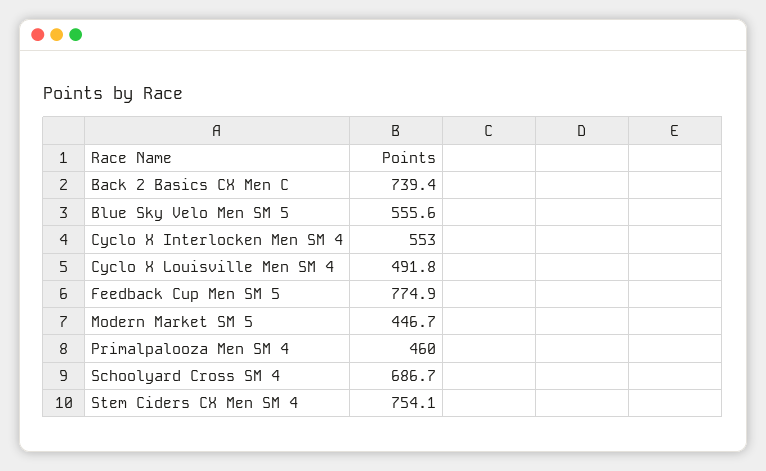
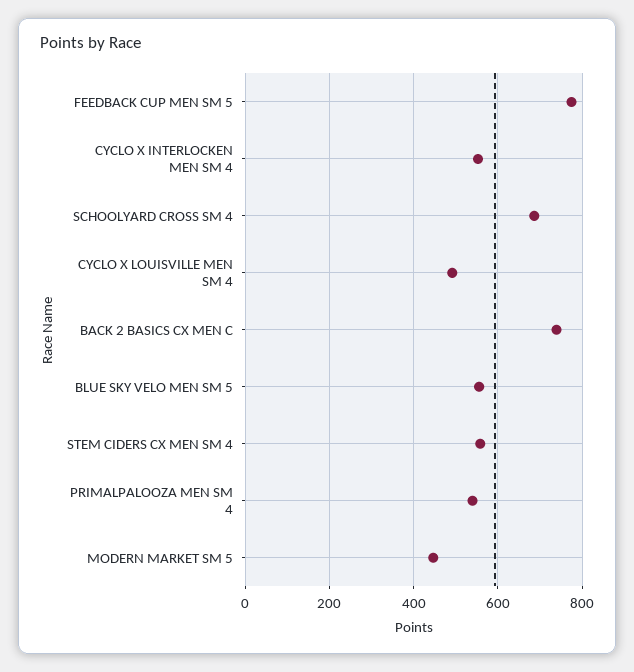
Primalpalooza Men SM 4: 460 -> 540
Stem Ciders CX Men SM 4: 754.1 -> 560

